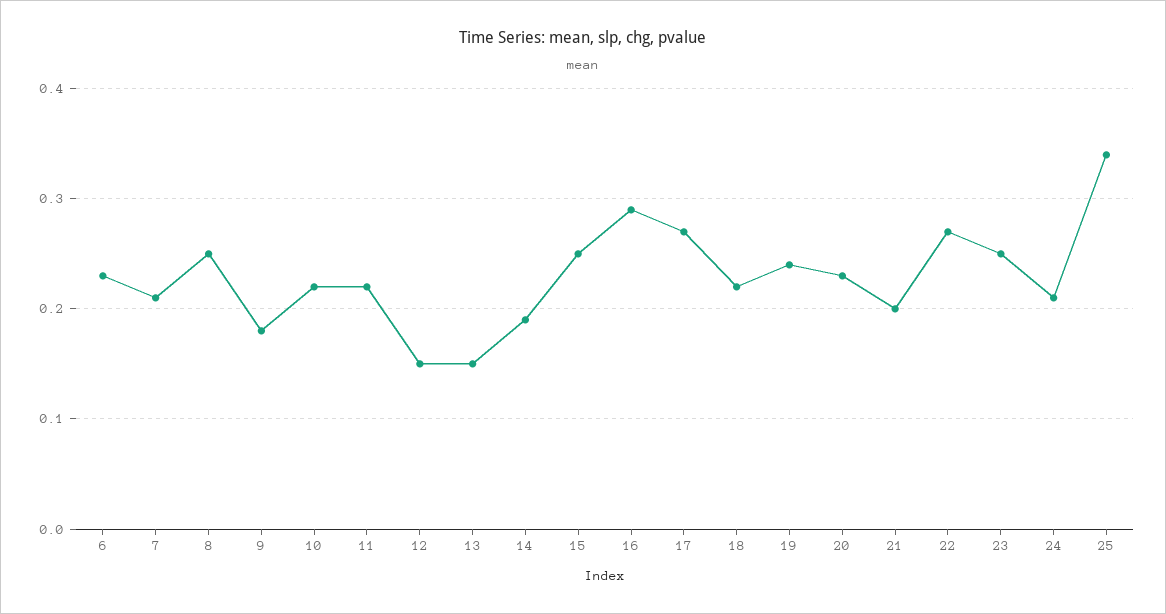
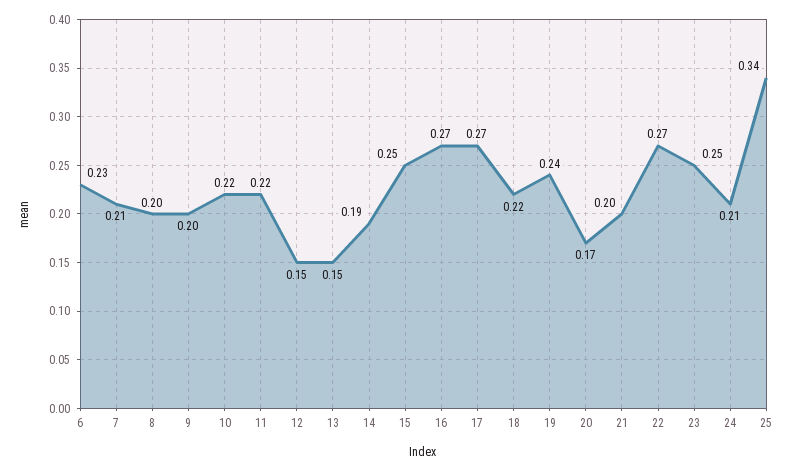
8: 0.25 -> 0.2
9: 0.18 -> 0.2
16: 0.29 -> 0.27
20: 0.23 -> 0.17

